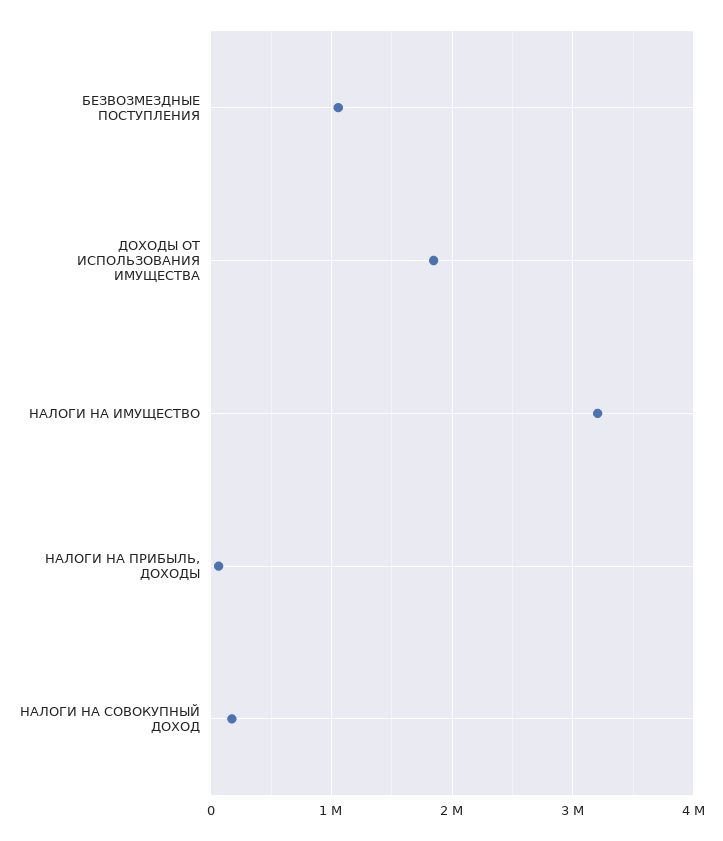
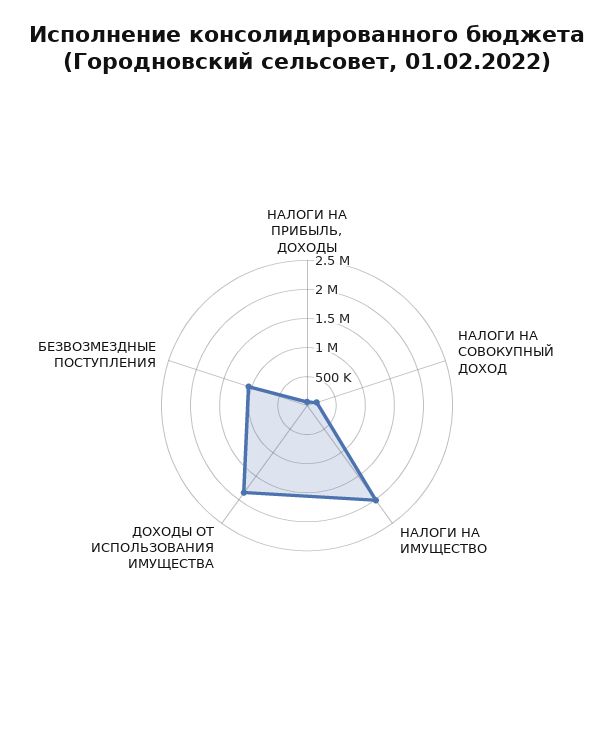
НАЛОГИ НА ИМУЩЕСТВО: 3200000 -> 2000000

